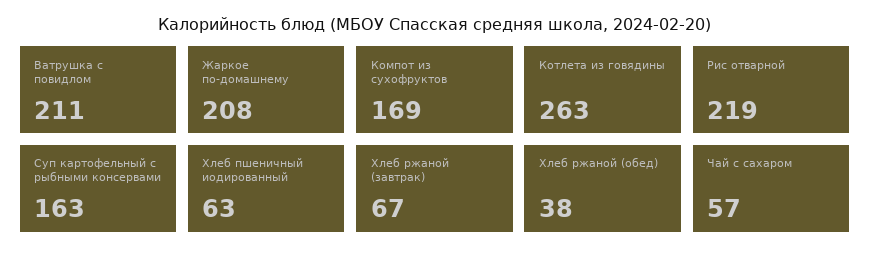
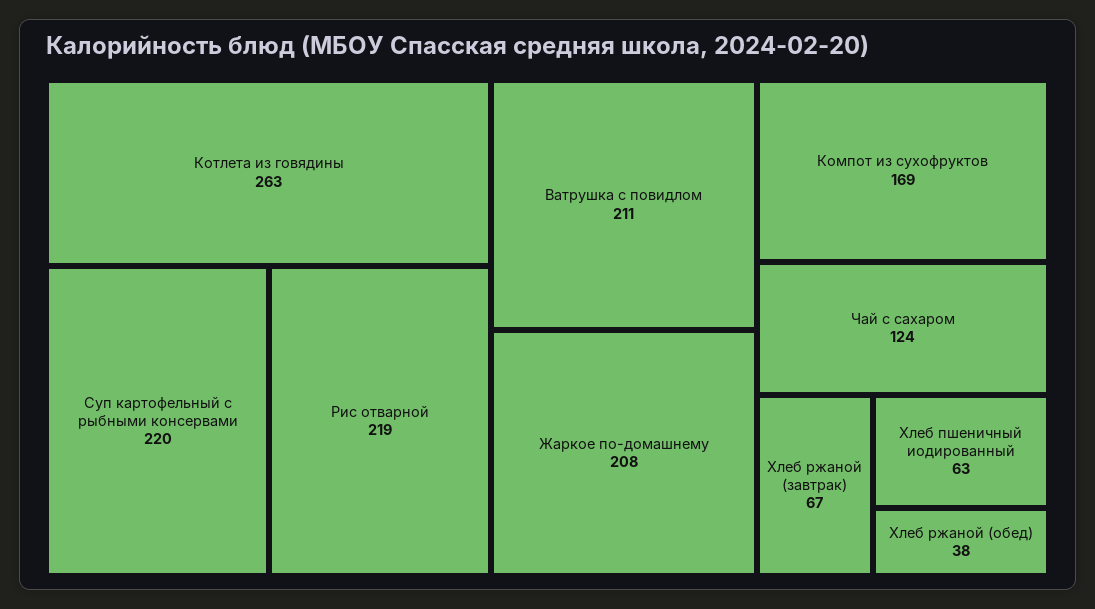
Суп картофельный с рыбными консервами: 163 -> 220
Чай с сахаром: 57 -> 124

